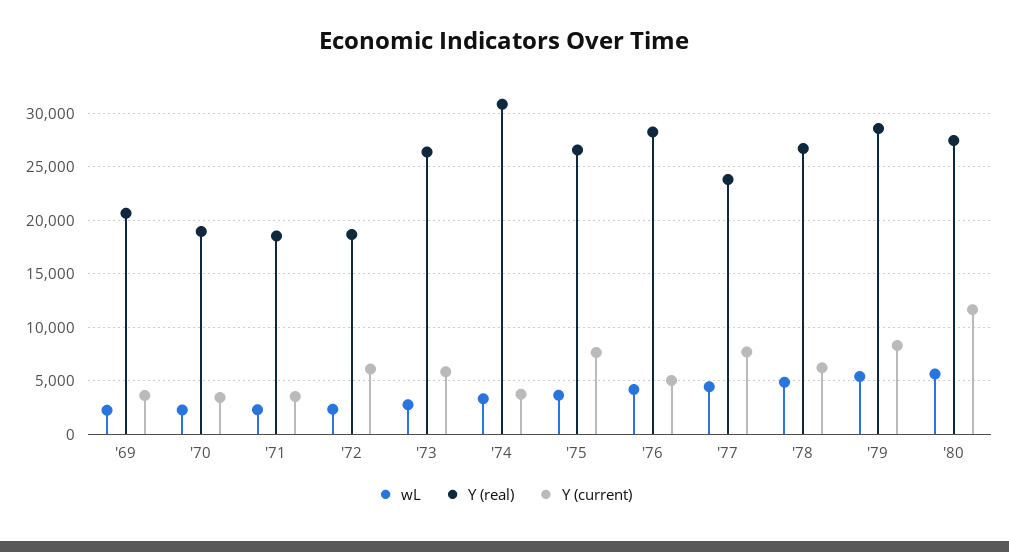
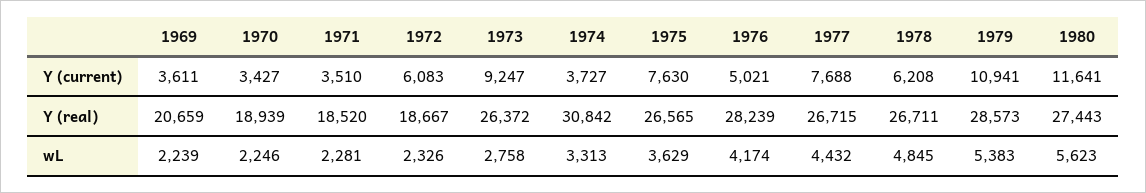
Y (current), '73: 6000 -> 9247
Y (real), '77: 24000 -> 26715
Y (current), '79: 8000 -> 10941

